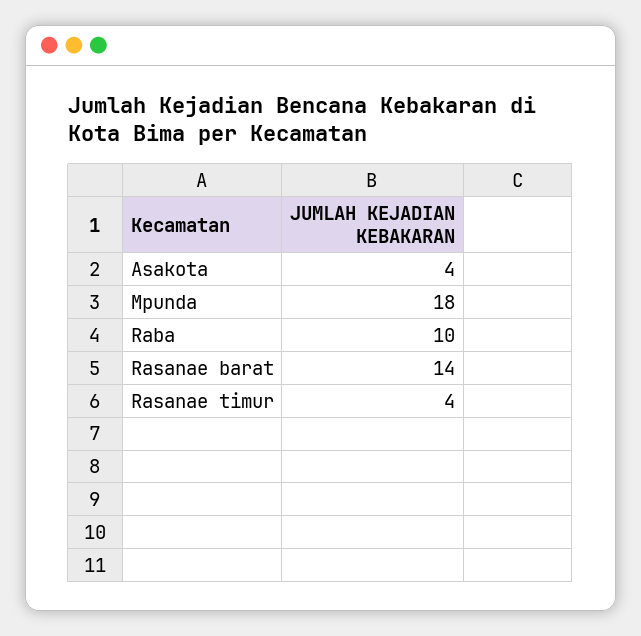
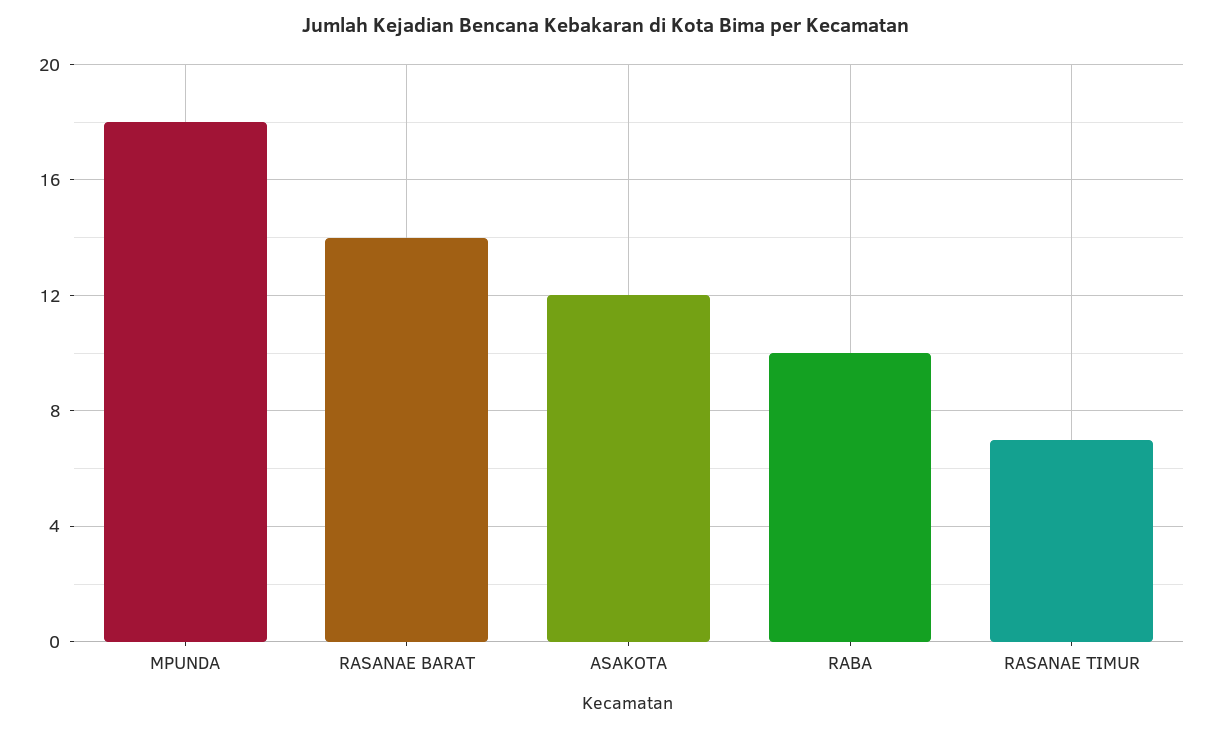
Asakota: 4 -> 12
Rasanae timur: 4 -> 7

